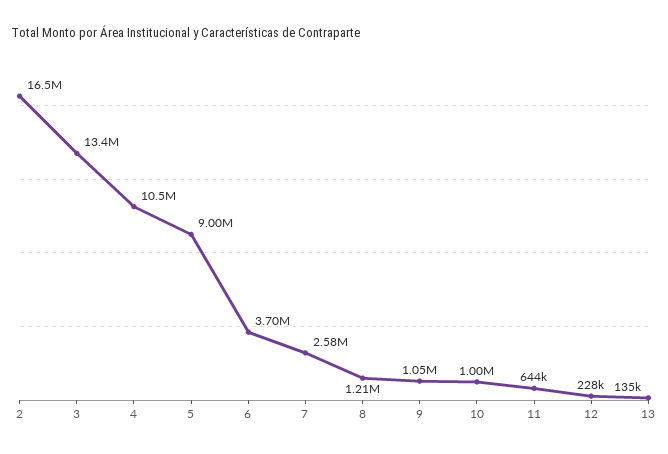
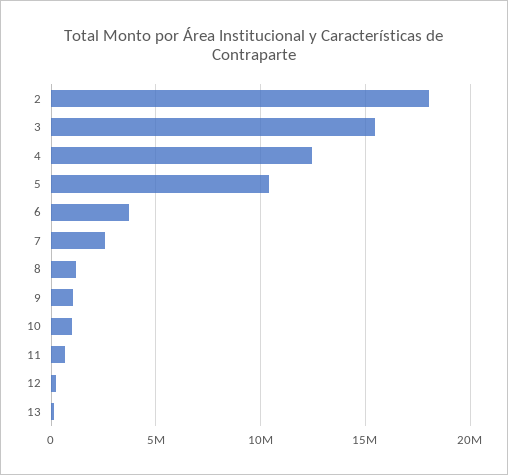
2: 16500000 -> 18000000
3: 13400000 -> 15500000
4: 10500000 -> 12500000
5: 9000000 -> 10500000

